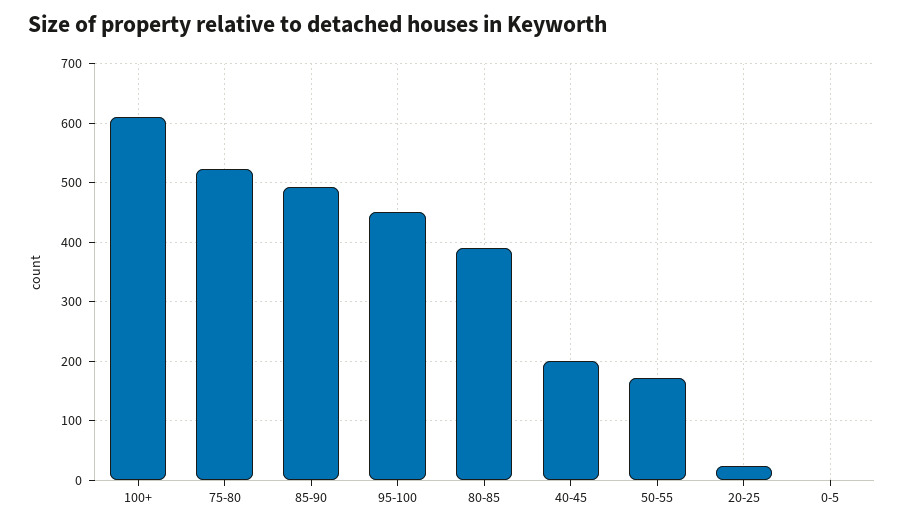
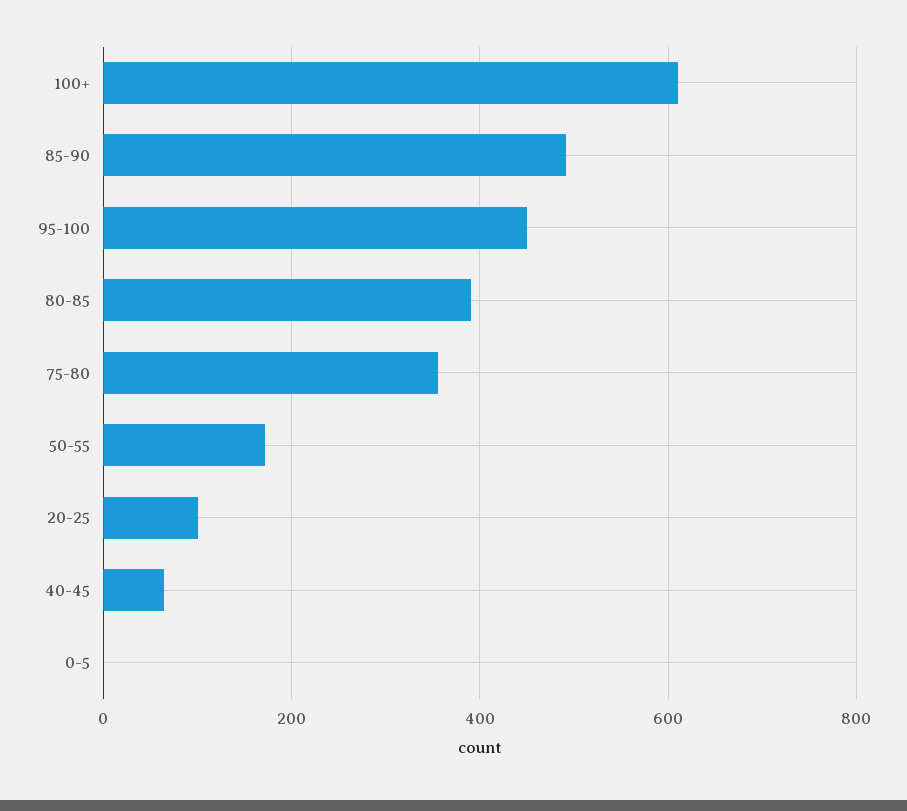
75-80: 520 -> 360
40-45: 200 -> 60
20-25: 20 -> 100

